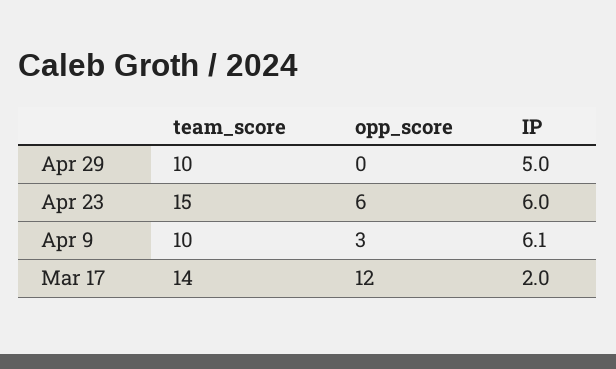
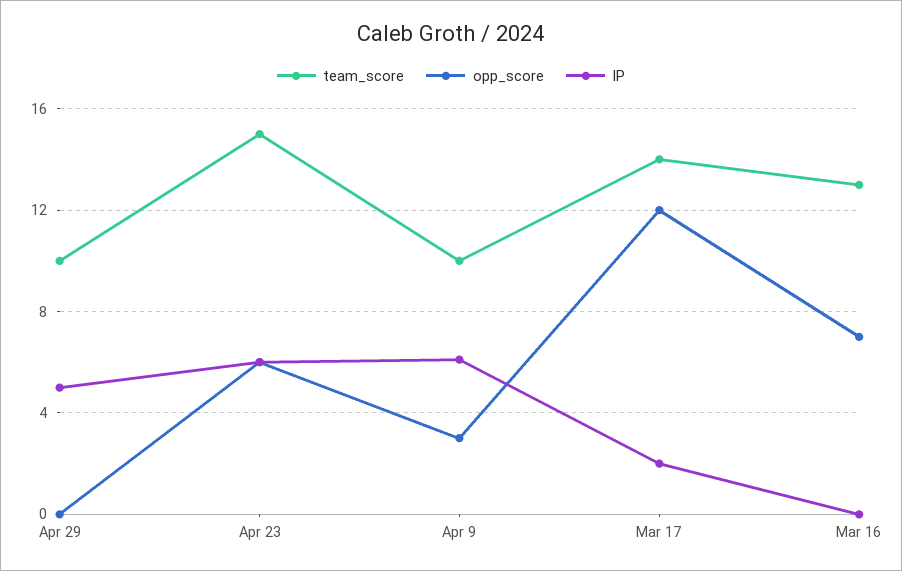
team_score, Mar 16: none -> 13
opp_score, Mar 16: none -> 7
IP, Mar 16: none -> 0

